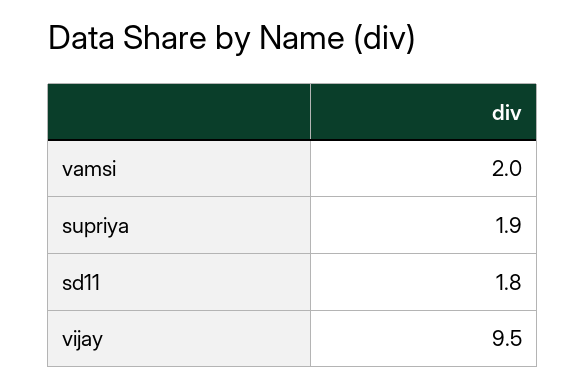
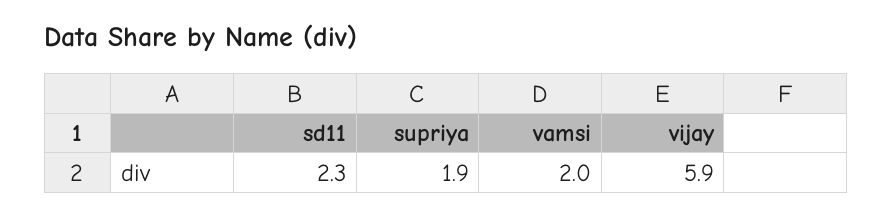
sd11: 1.8 -> 2.3
vijay: 9.5 -> 5.9

